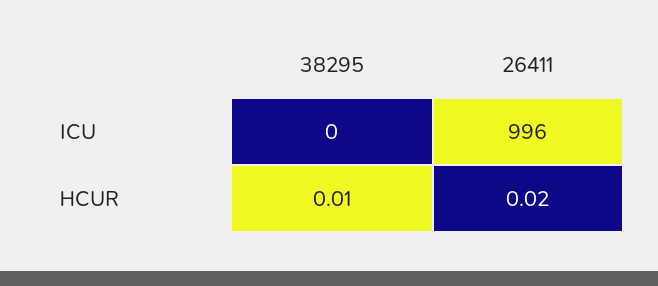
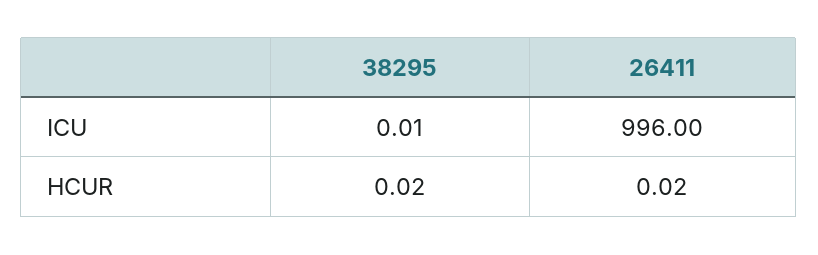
38295, ICU: 0 -> 0.01
38295, HCUR: 0.01 -> 0.02

